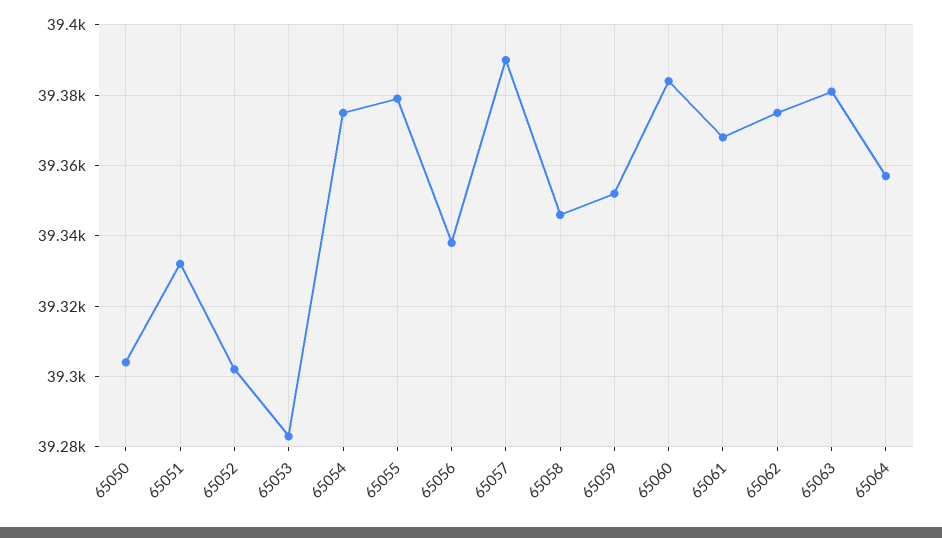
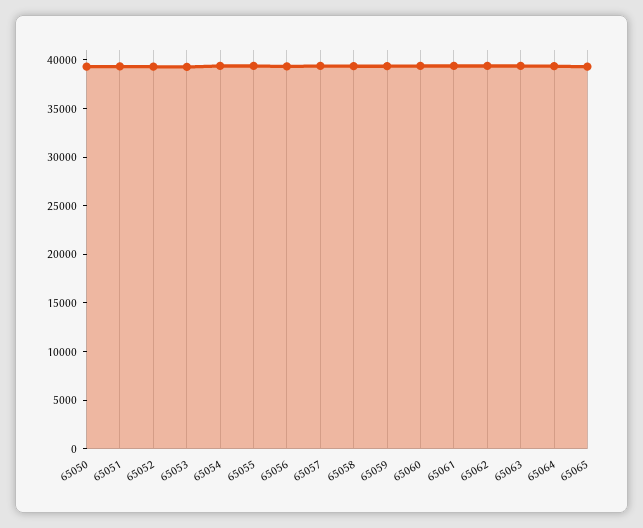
65065: none -> 39000

